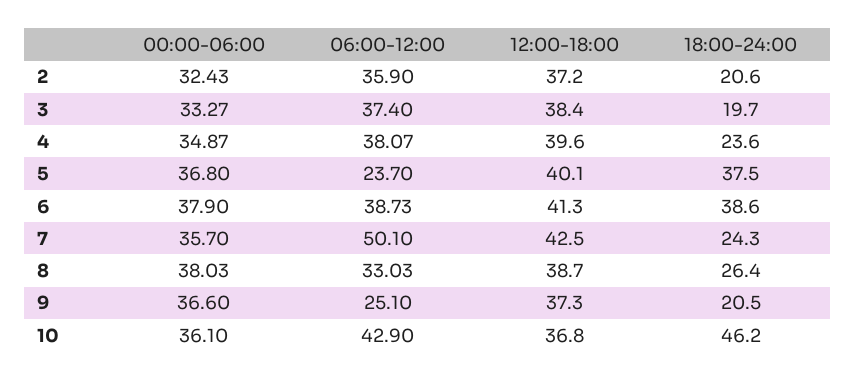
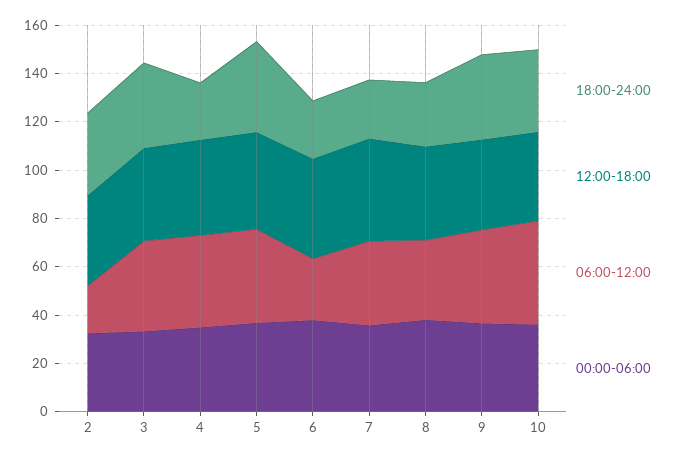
06:00-12:00, 2: 35.9 -> 20
18:00-24:00, 2: 20.6 -> 35
18:00-24:00, 3: 19.7 -> 35
06:00-12:00, 5: 23.7 -> 40
06:00-12:00, 6: 38.73 -> 25
18:00-24:00, 6: 38.6 -> 25
06:00-12:00, 7: 50.1 -> 35
06:00-12:00, 9: 25.1 -> 40
18:00-24:00, 9: 20.5 -> 35
18:00-24:00, 10: 46.2 -> 35

